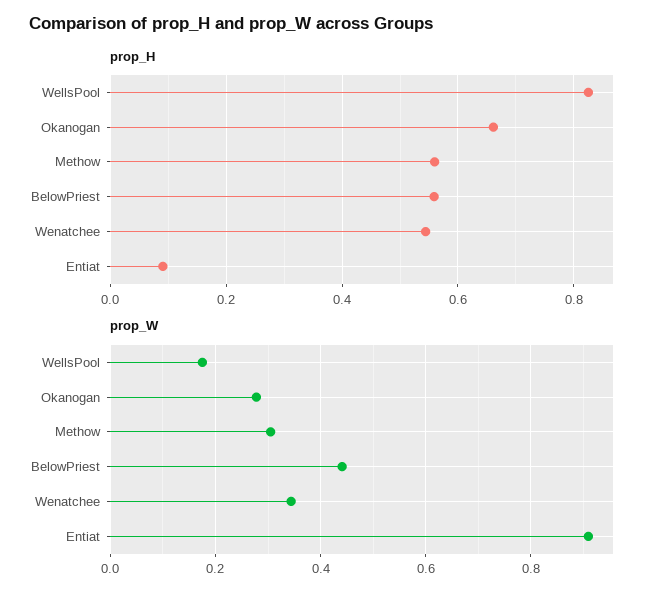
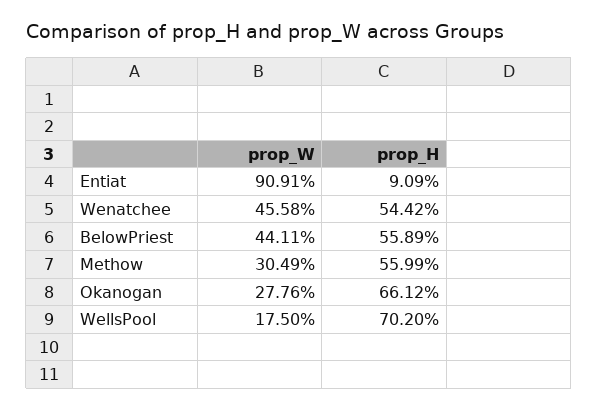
prop_H, WellsPool: 0.82 -> 0.702
prop_W, Wenatchee: 0.34 -> 0.4558

